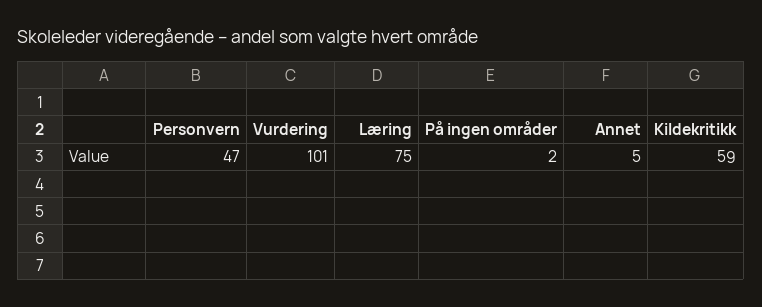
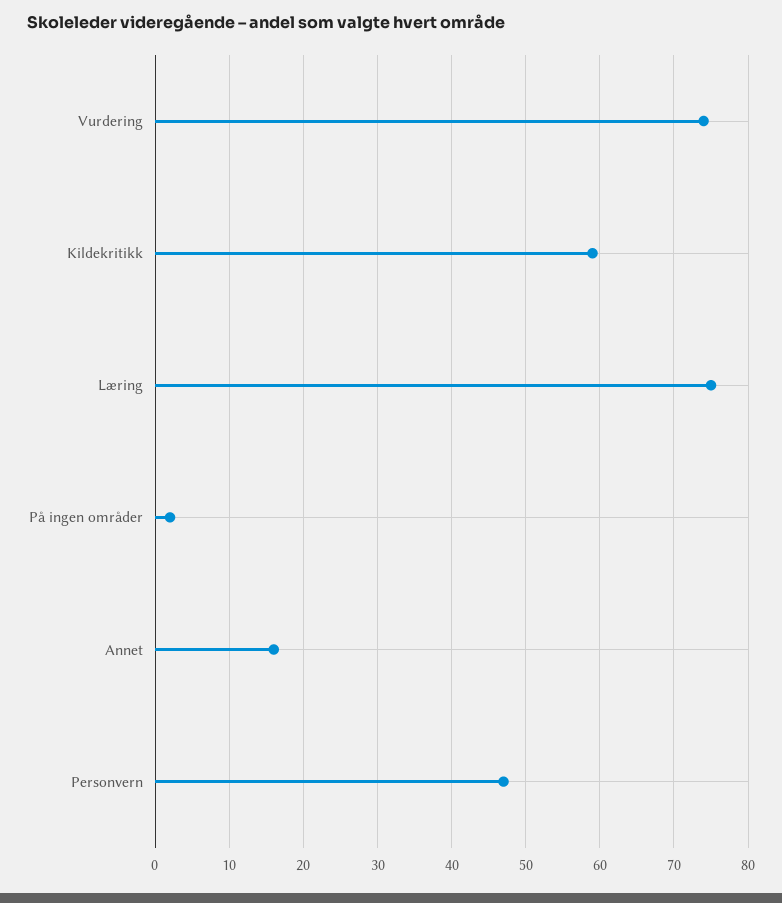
Vurdering: 101 -> 74
Annet: 5 -> 16

